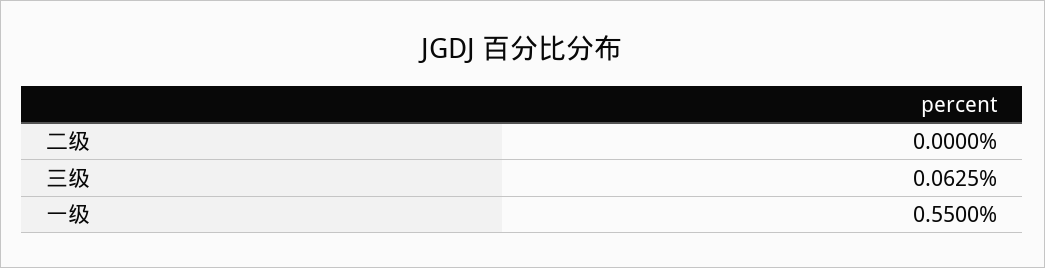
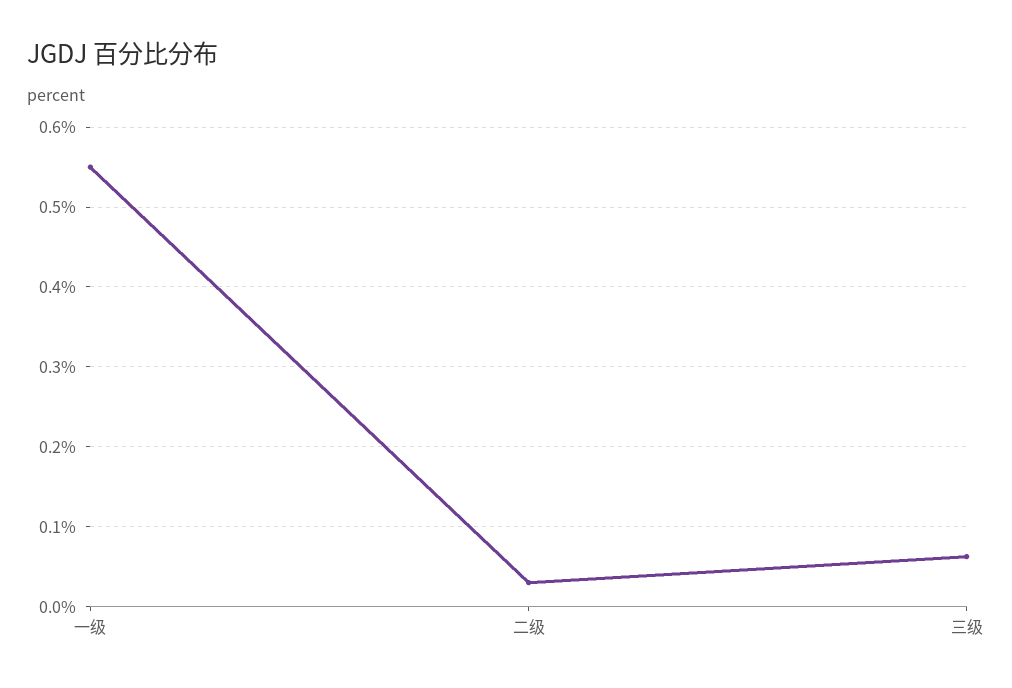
二级: 0 -> 0.03

